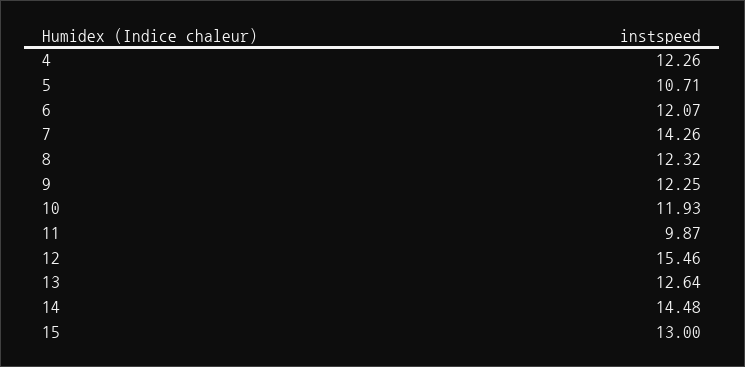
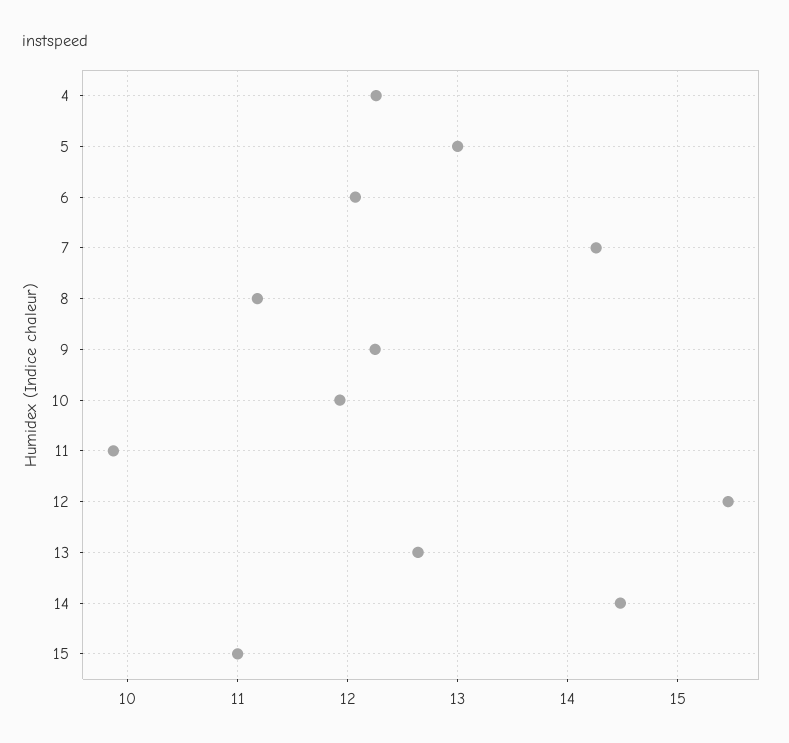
5: 10.71 -> 13
8: 12.32 -> 11.2
15: 13 -> 11

